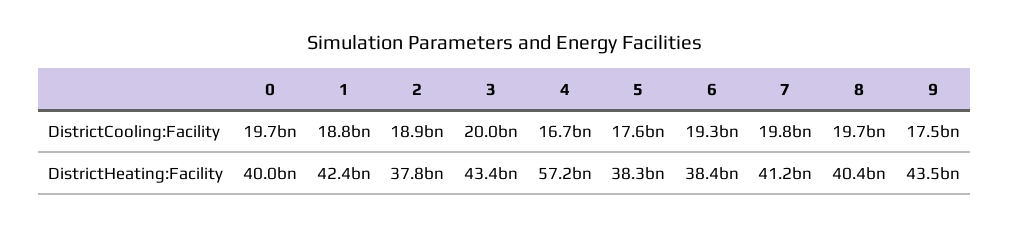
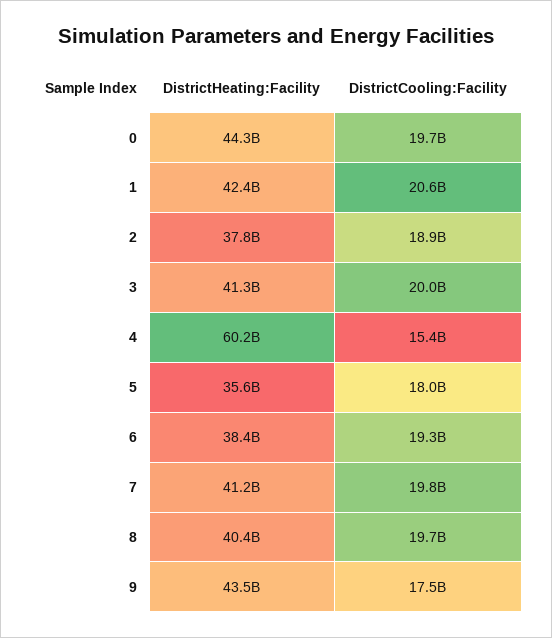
1, DistrictCooling:Facility: 18800000000 -> 20600000000
4, DistrictCooling:Facility: 16700000000 -> 15400000000
5, DistrictCooling:Facility: 17600000000 -> 18000000000
0, DistrictHeating:Facility: 40000000000 -> 44300000000
3, DistrictHeating:Facility: 43400000000 -> 41300000000
4, DistrictHeating:Facility: 57200000000 -> 60200000000
5, DistrictHeating:Facility: 38300000000 -> 35600000000

